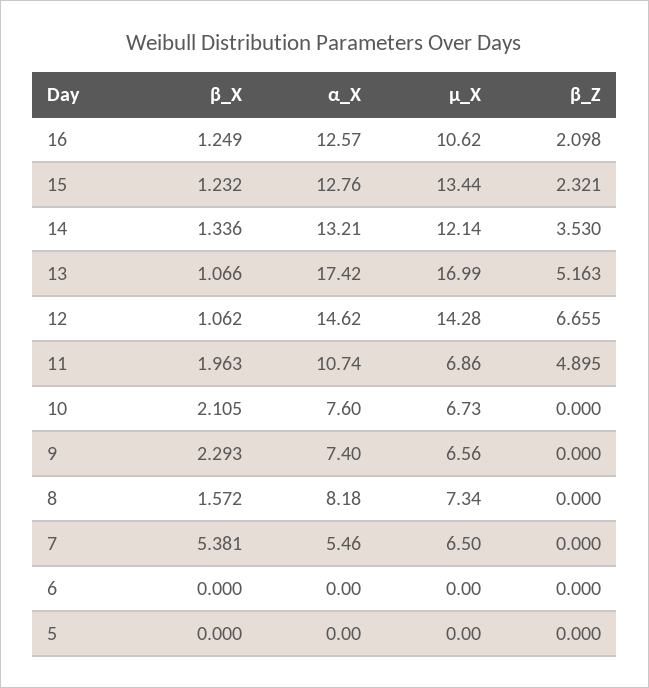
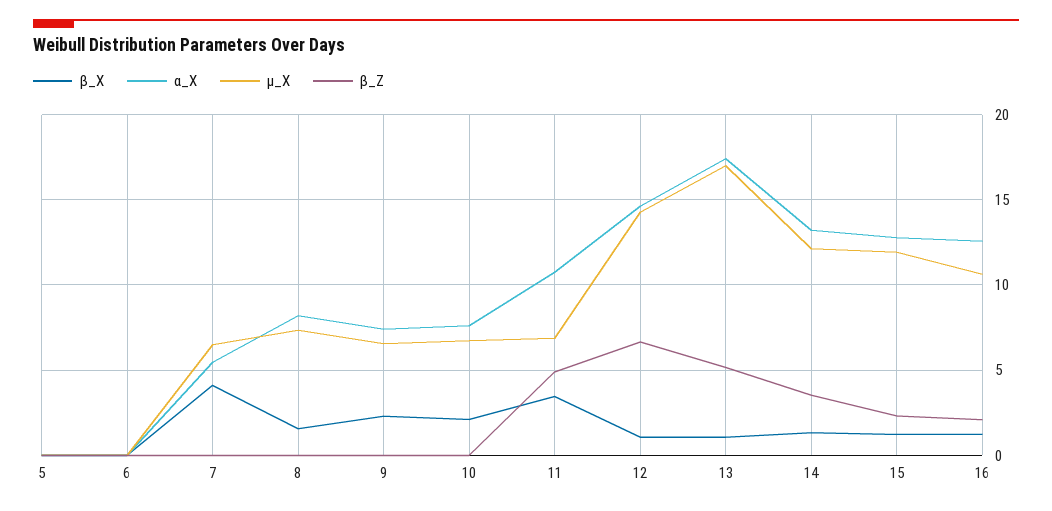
µ_X, 15: 13.44 -> 12
β_X, 11: 1.963 -> 3.5
β_X, 7: 5.381 -> 4

